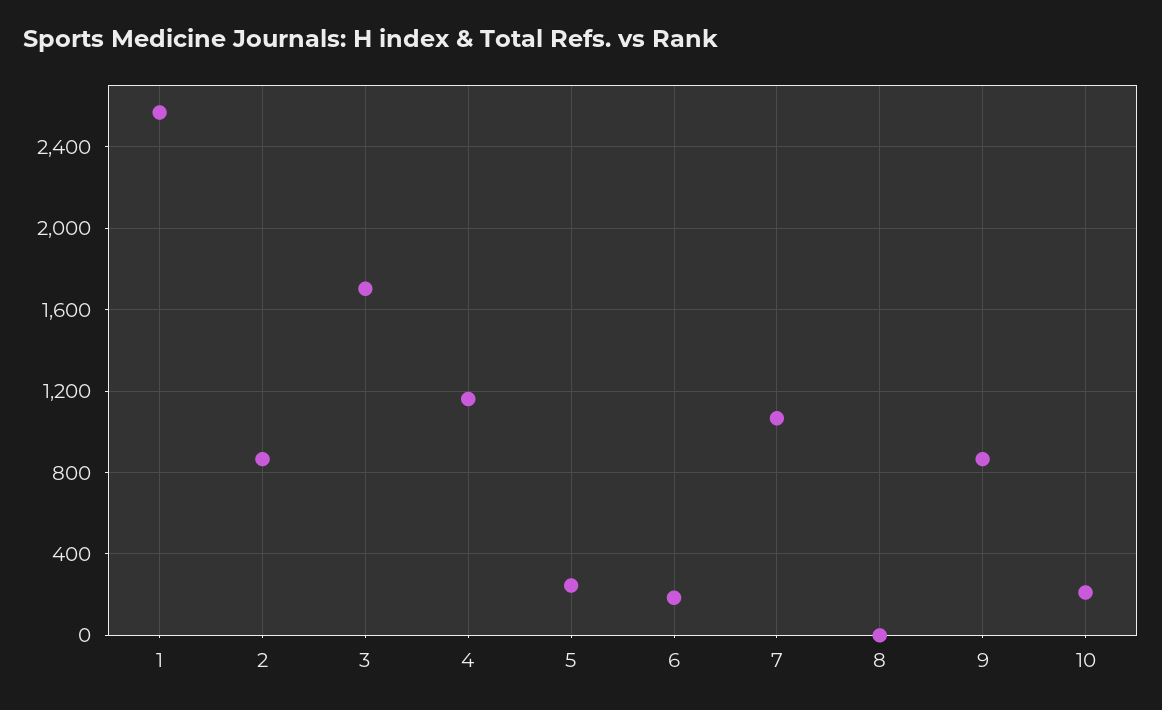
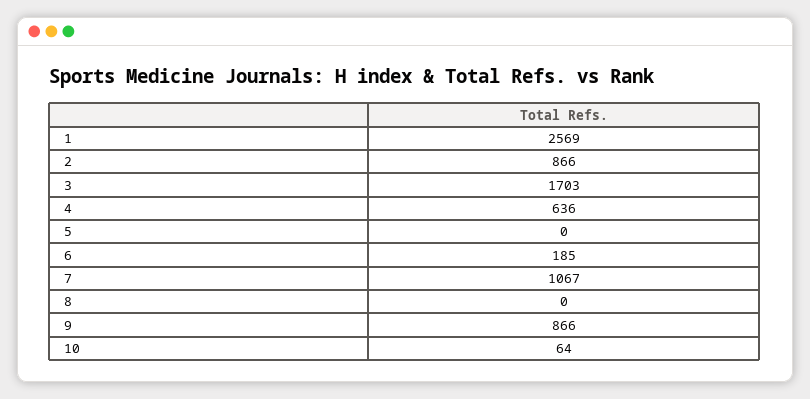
4: 1150 -> 636
5: 250 -> 0
10: 200 -> 64

